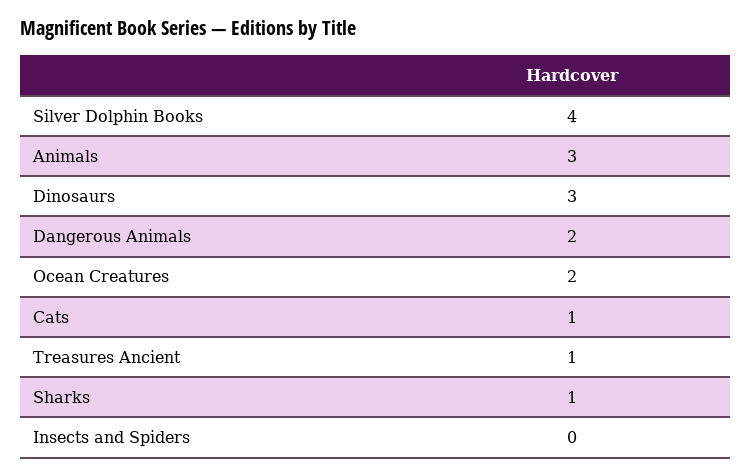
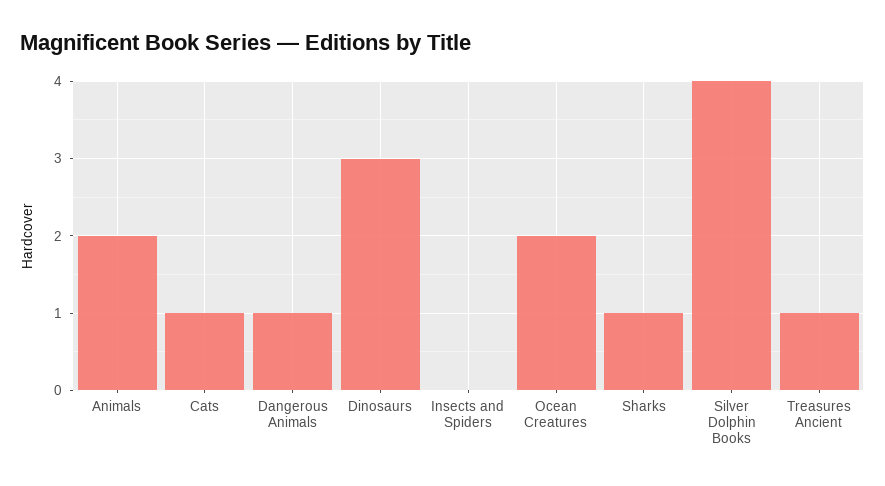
Animals: 3 -> 2
Dangerous Animals: 2 -> 1

